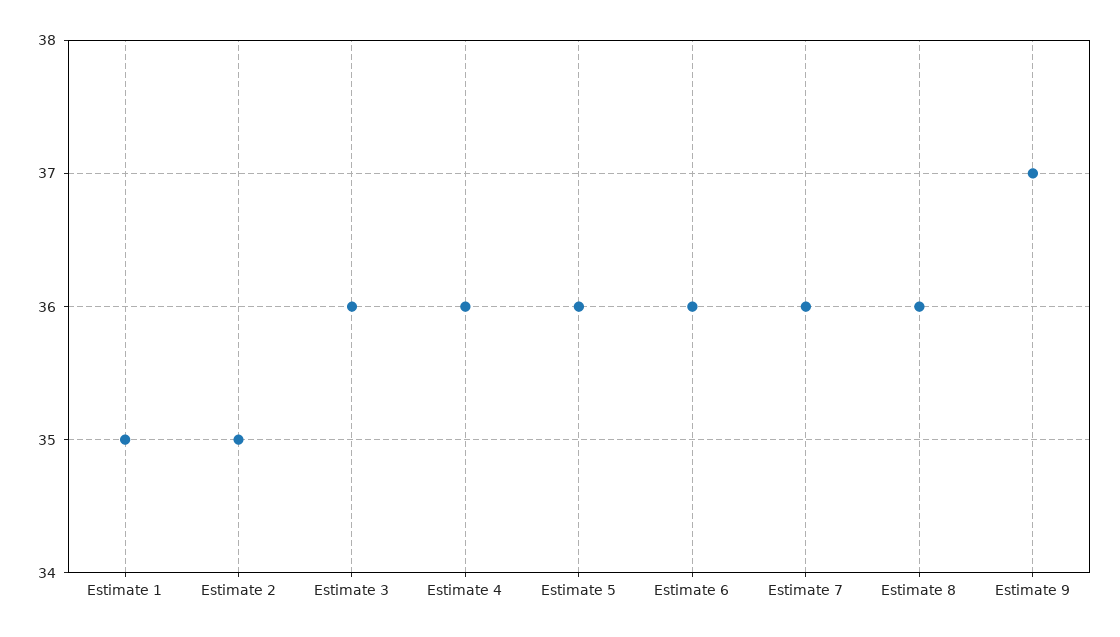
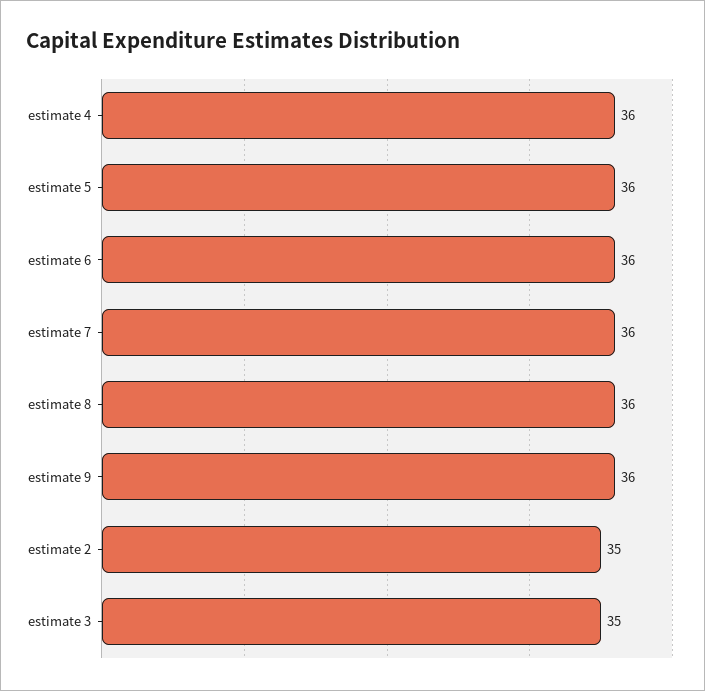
Estimate 1: 35 -> none
Estimate 3: 36 -> 35
Estimate 9: 37 -> 36

